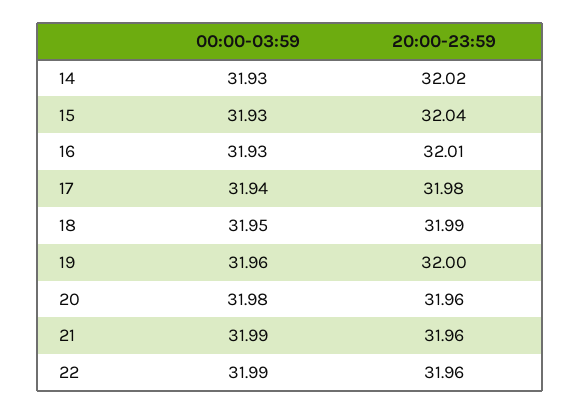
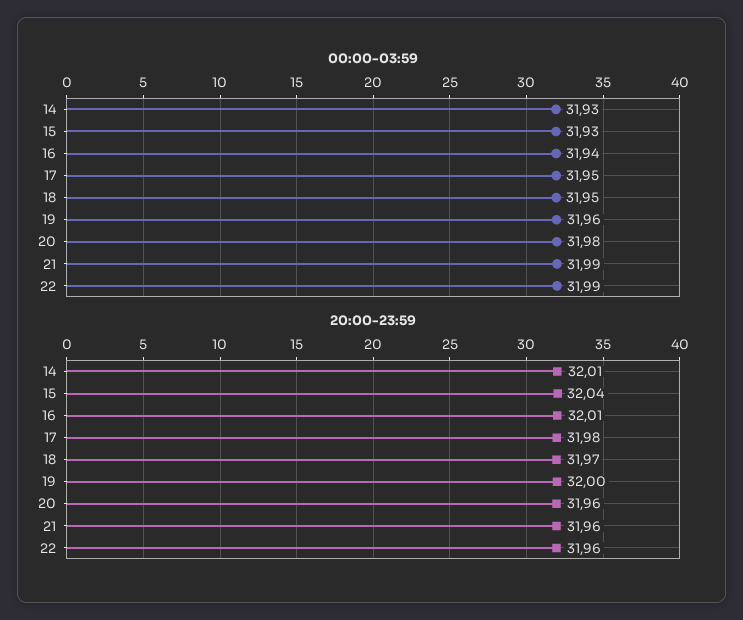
20:00-23:59, 14: 32.02 -> 32.01
00:00-03:59, 16: 31.93 -> 31.94
00:00-03:59, 17: 31.94 -> 31.95
20:00-23:59, 18: 31.99 -> 31.97

